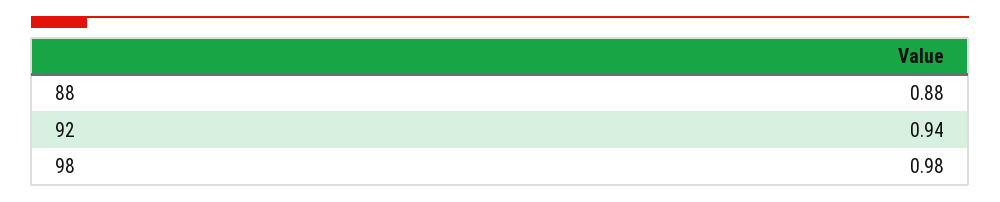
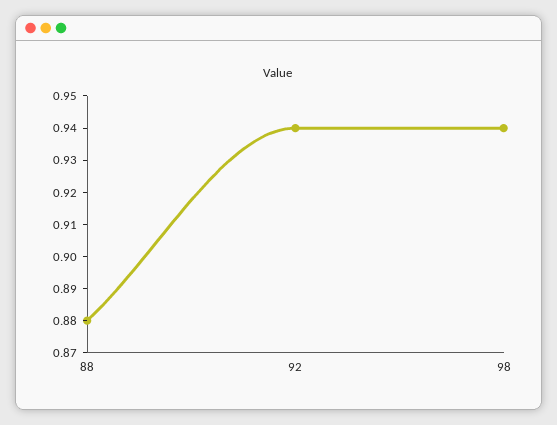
98: 0.98 -> 0.94

